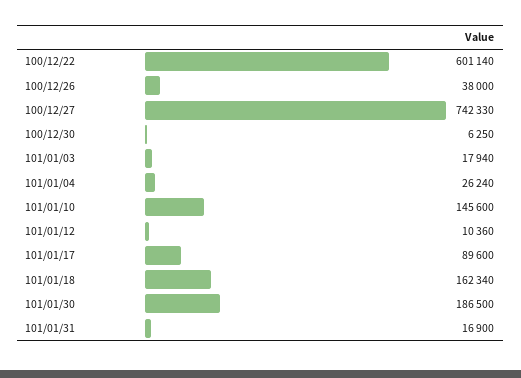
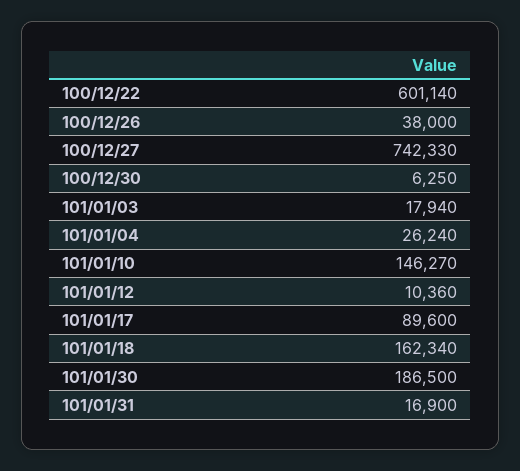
101/01/10: 145600 -> 146270

